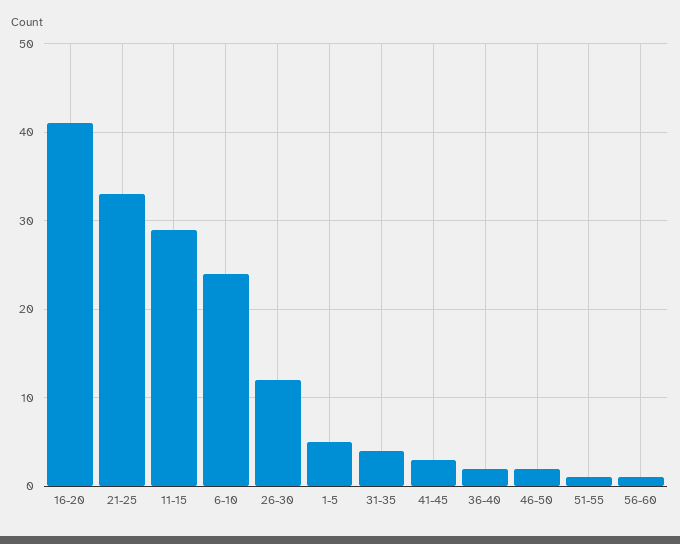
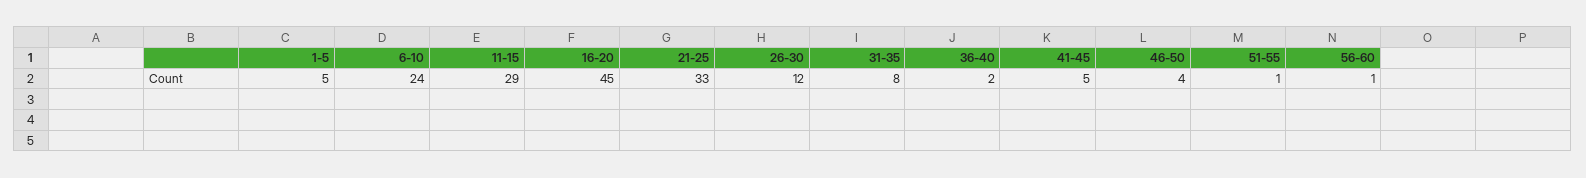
16-20: 41 -> 45
31-35: 4 -> 8
41-45: 3 -> 5
46-50: 2 -> 4

